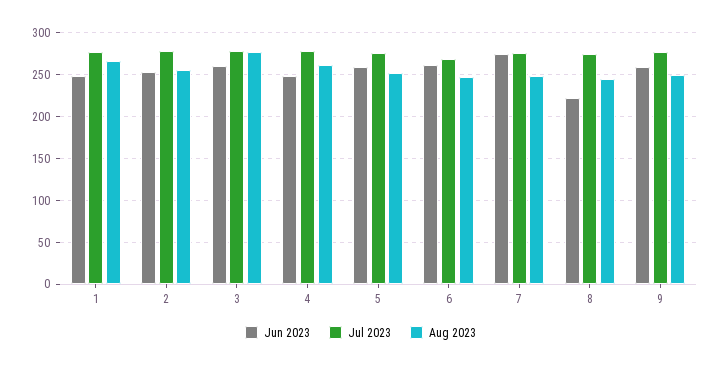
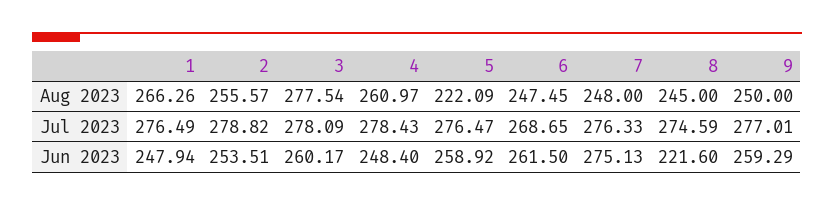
Aug 2023, 5: 250 -> 222.09

